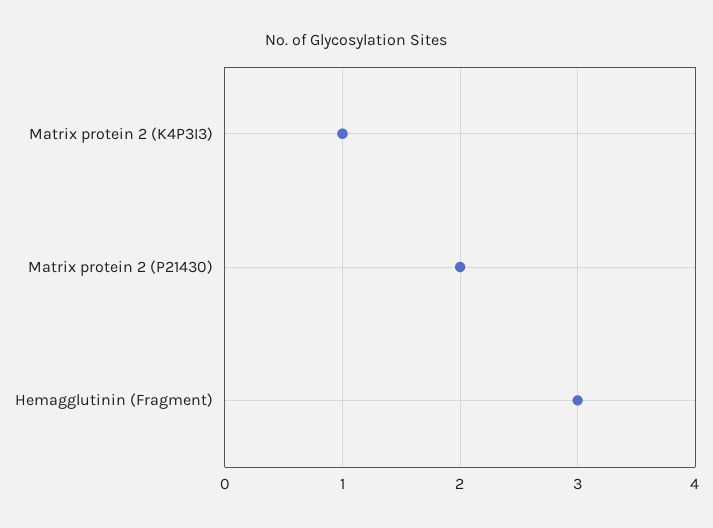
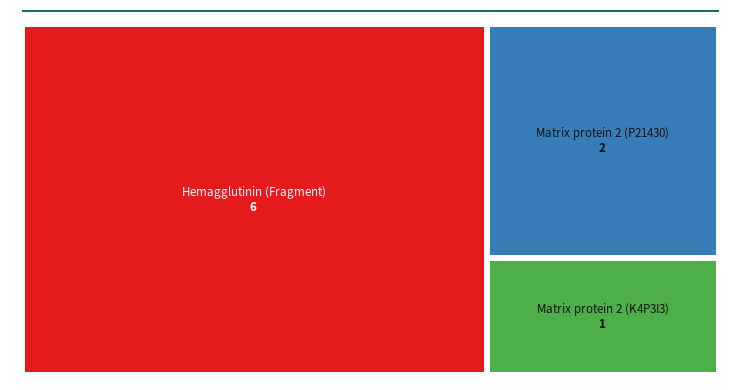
Hemagglutinin (Fragment): 3 -> 6

